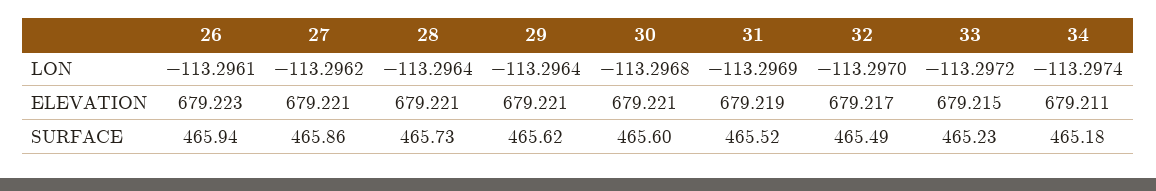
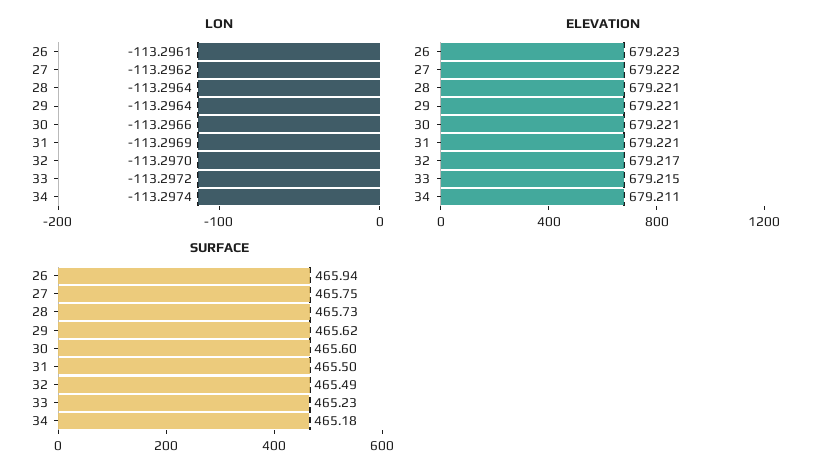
LON, 30: -113.2968 -> -113.2966
ELEVATION, 27: 679.221 -> 679.222
ELEVATION, 31: 679.219 -> 679.221
SURFACE, 27: 465.86 -> 465.75
SURFACE, 31: 465.52 -> 465.5

